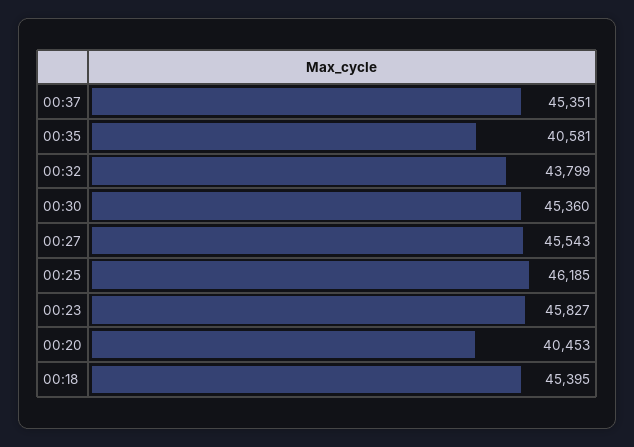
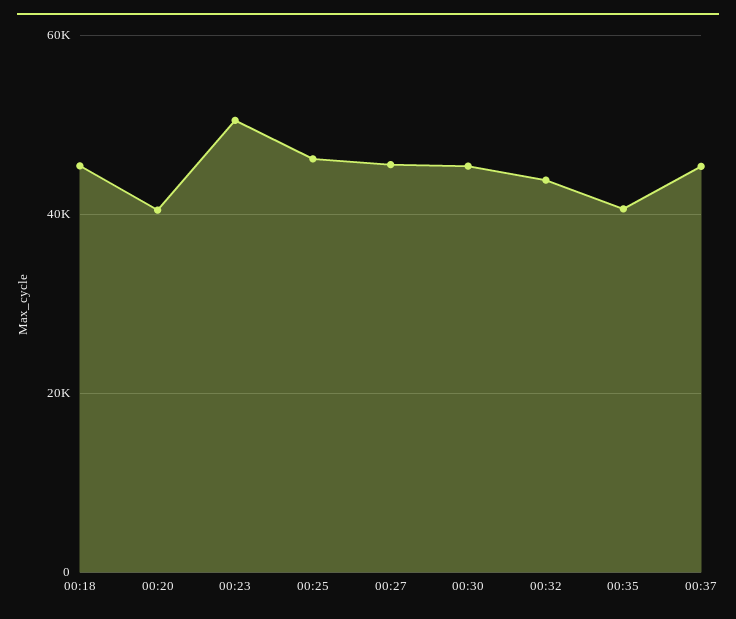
00:23: 45827 -> 50000

